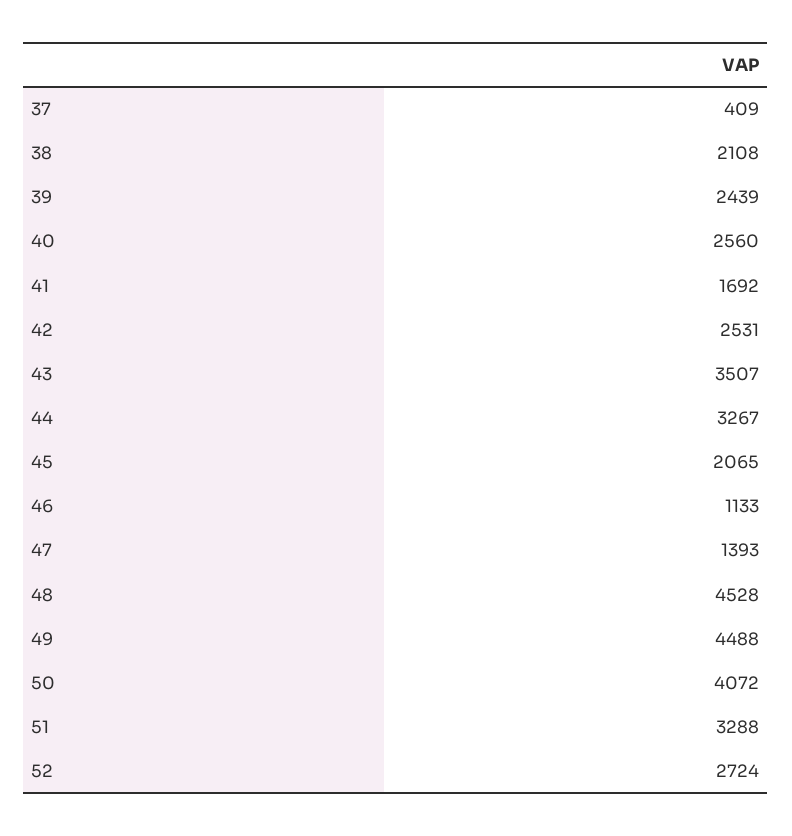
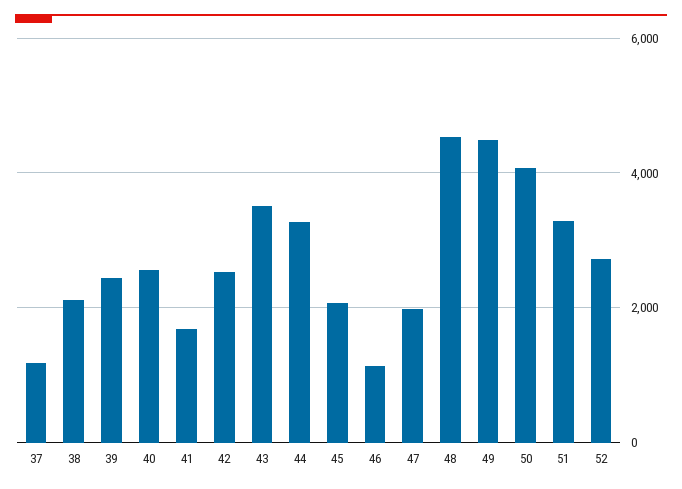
37: 409 -> 1200
47: 1393 -> 2000

